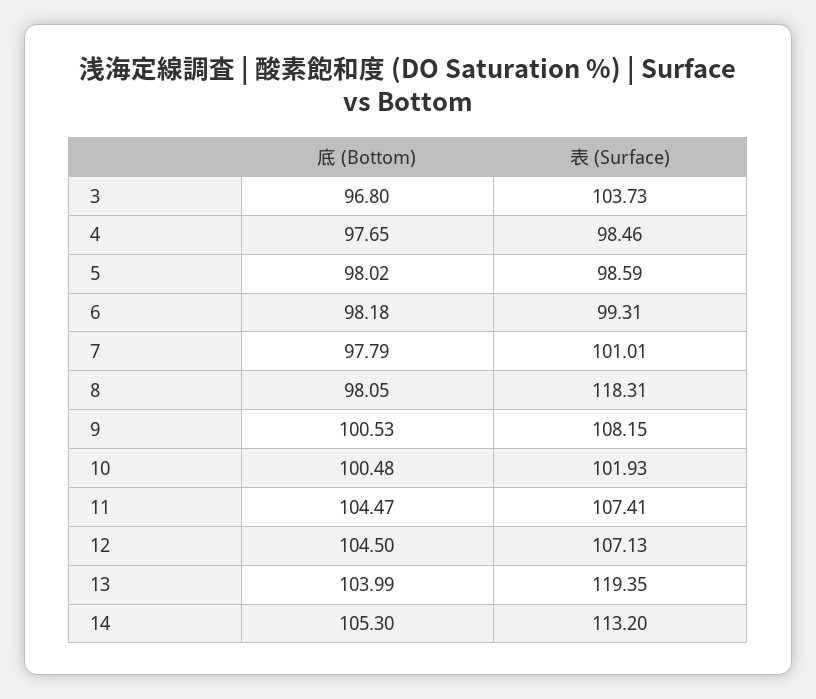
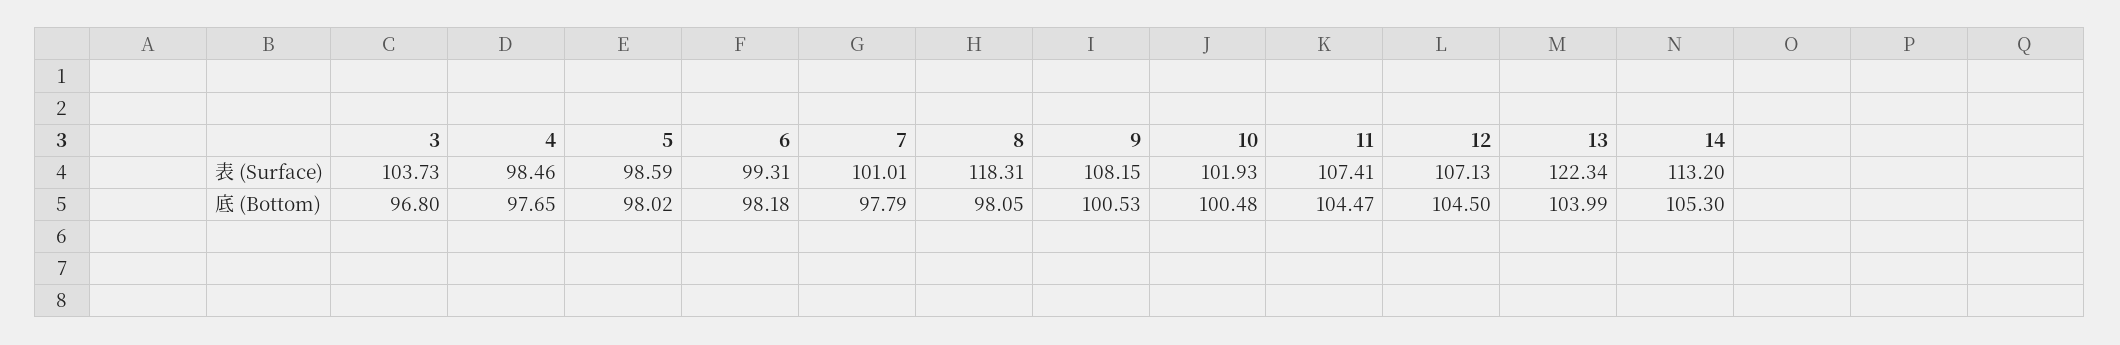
表 (Surface), 13: 119.35 -> 122.34

